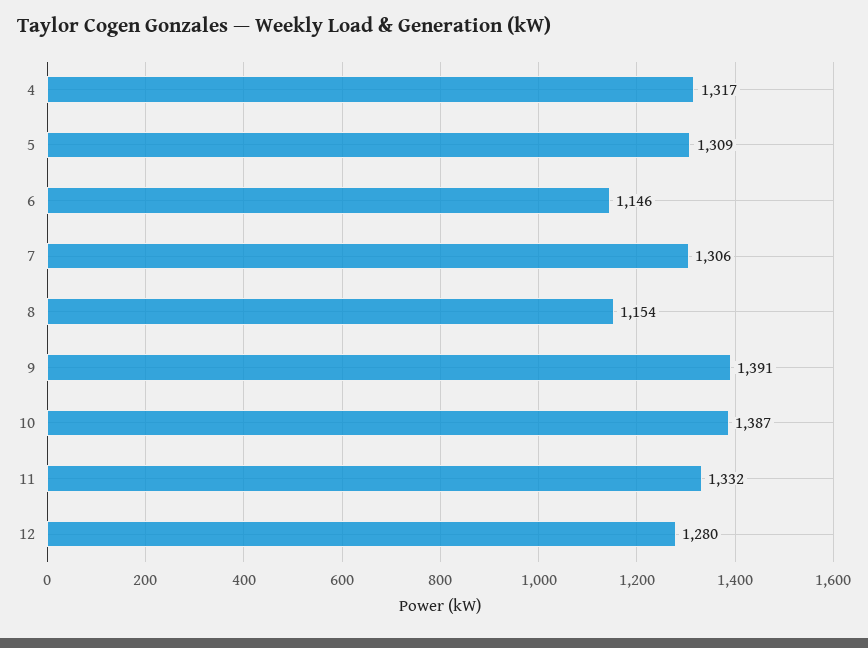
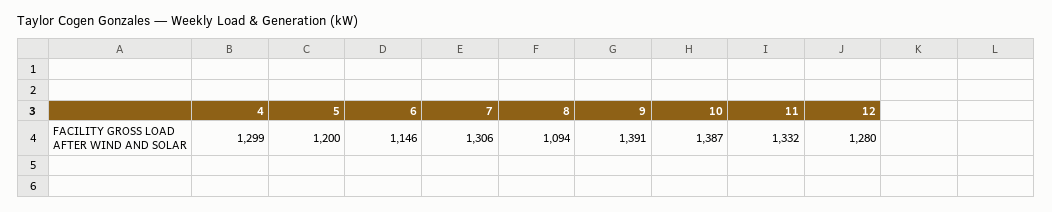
4: 1317 -> 1299
5: 1309 -> 1200
8: 1154 -> 1094

